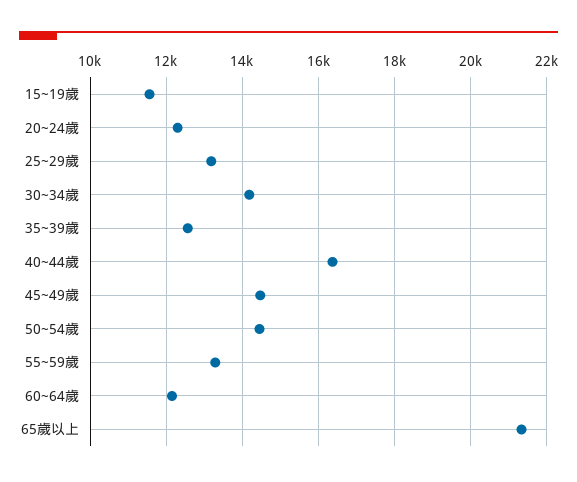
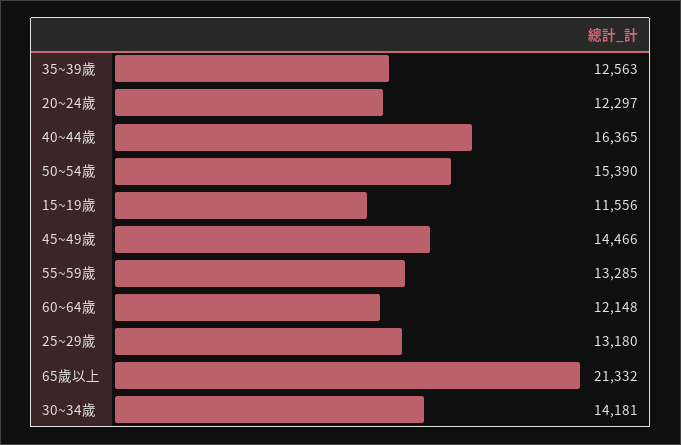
50~54歲: 14400 -> 15390

